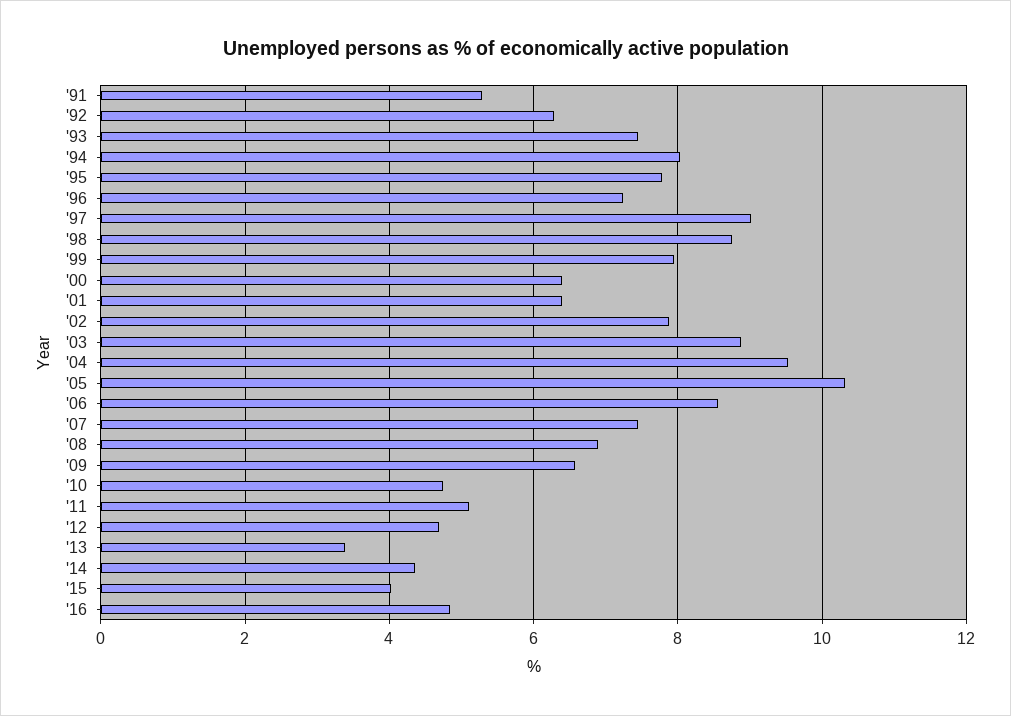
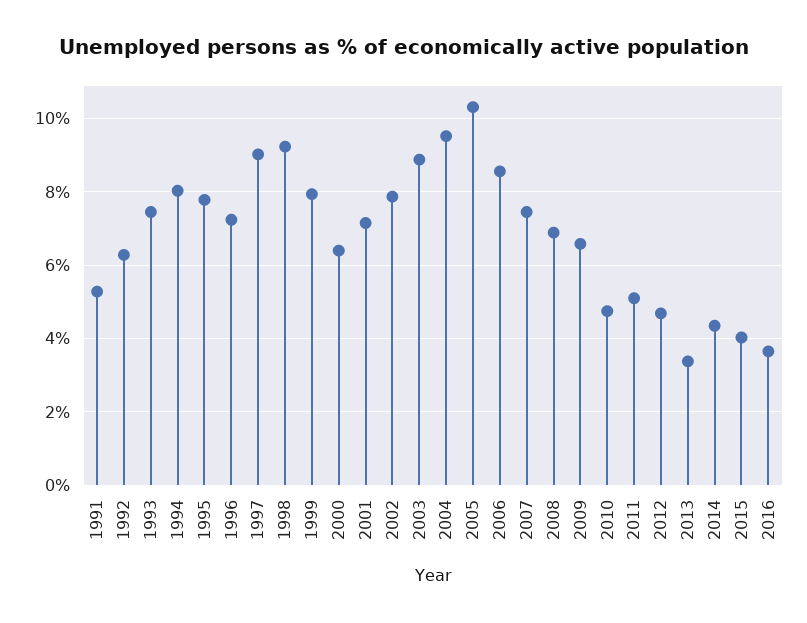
'98: 8.8 -> 9.2
'01: 6.4 -> 7.2
'16: 4.8 -> 3.6

